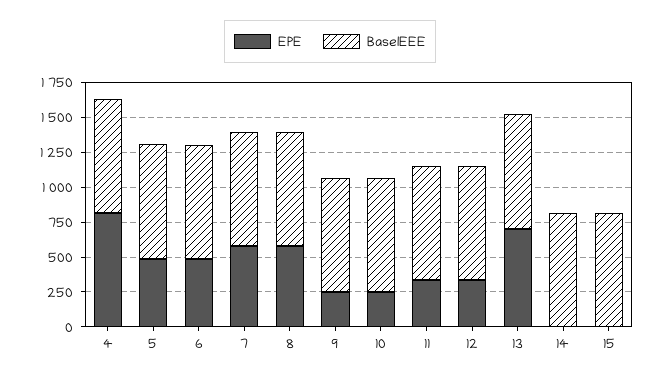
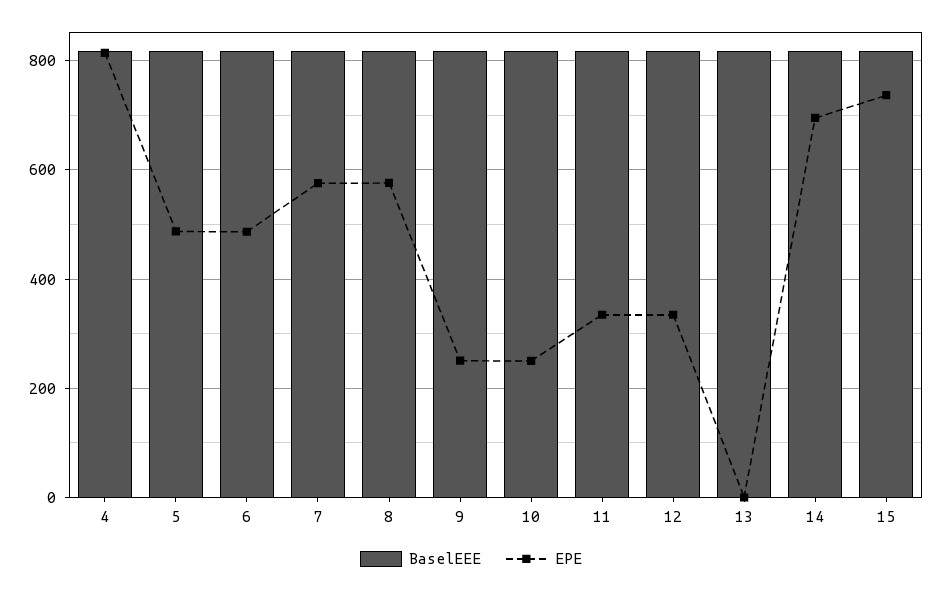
EPE, 13: 750 -> 0
EPE, 14: 0 -> 700
EPE, 15: 0 -> 740

